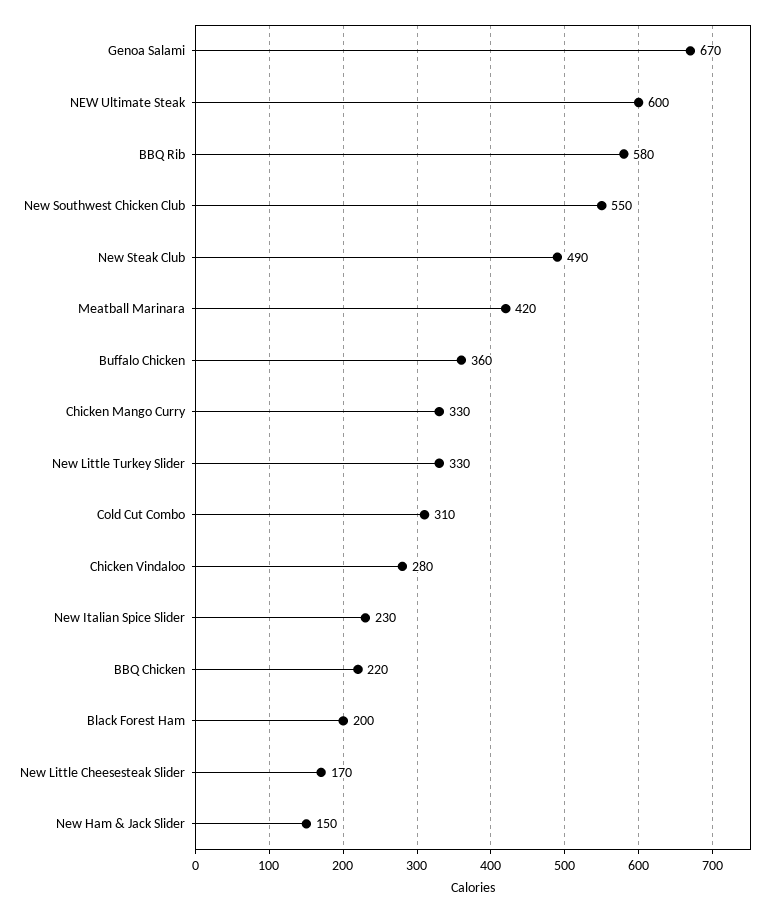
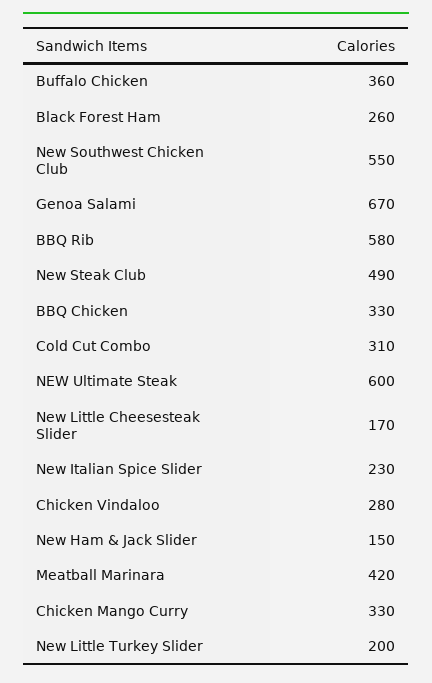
New Little Turkey Slider: 330 -> 200
BBQ Chicken: 220 -> 330
Black Forest Ham: 200 -> 260

